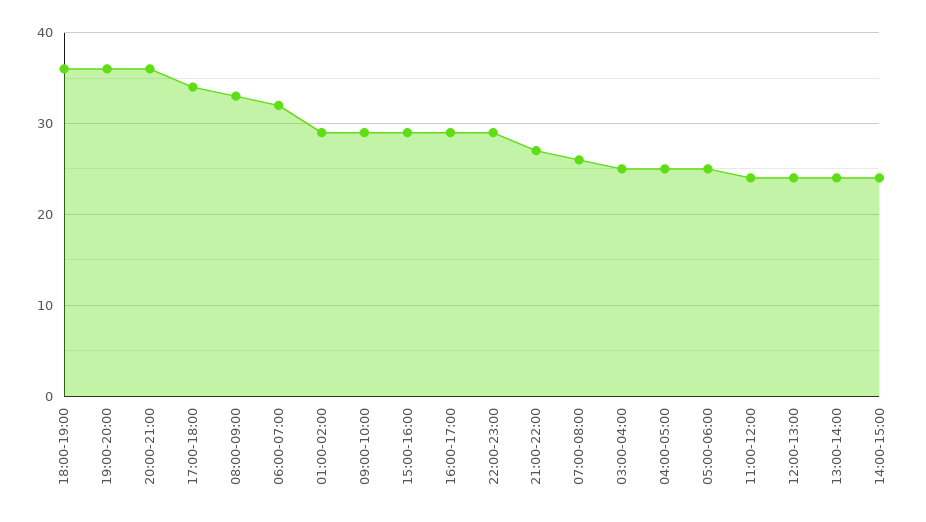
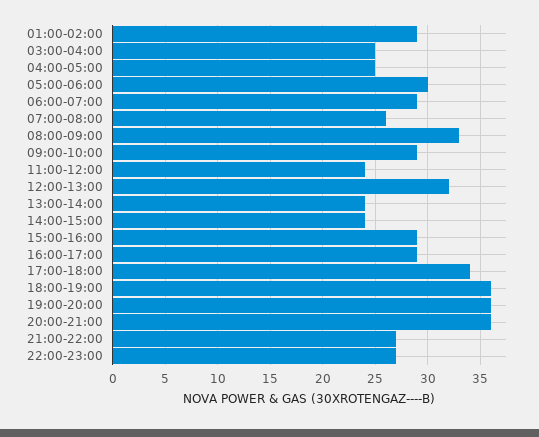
06:00-07:00: 32 -> 29
22:00-23:00: 29 -> 27
05:00-06:00: 25 -> 30
12:00-13:00: 24 -> 32

